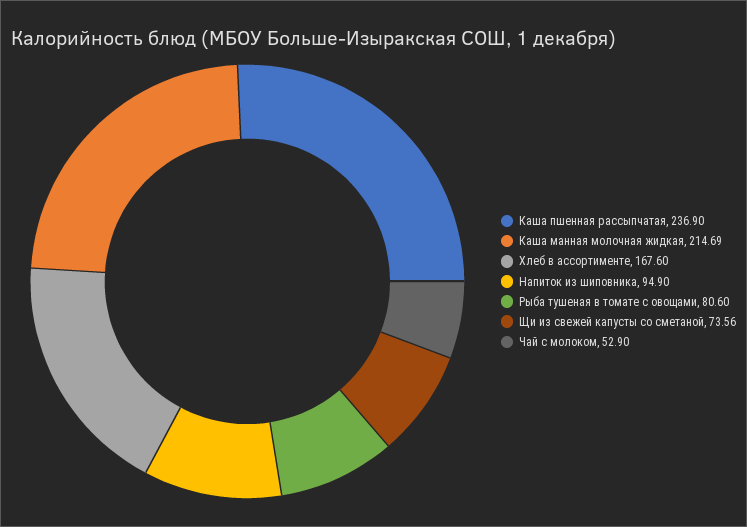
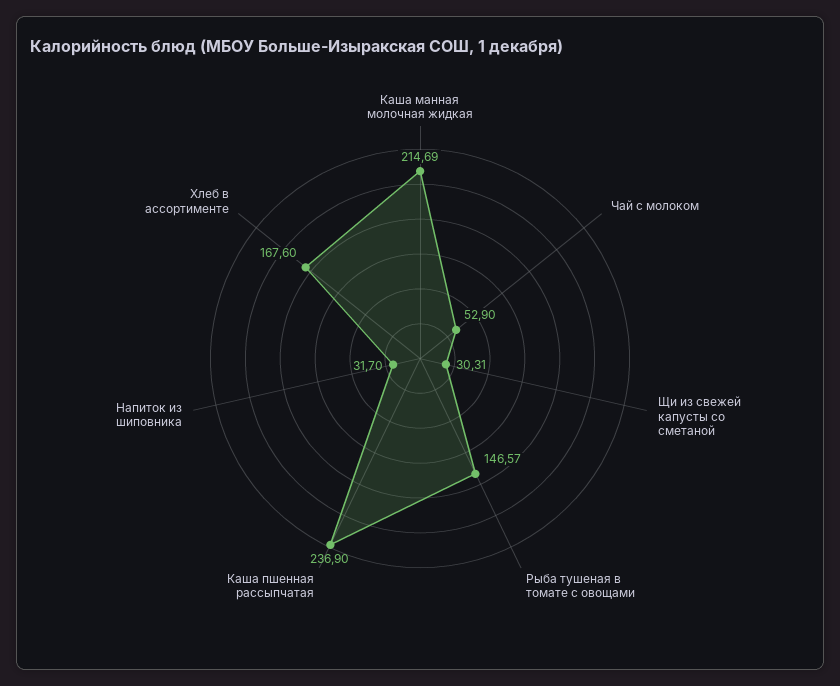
Напиток из шиповника: 94.9 -> 31.7
Рыба тушеная в томате с овощами: 80.6 -> 146.57
Щи из свежей капусты со сметаной: 73.56 -> 30.31

